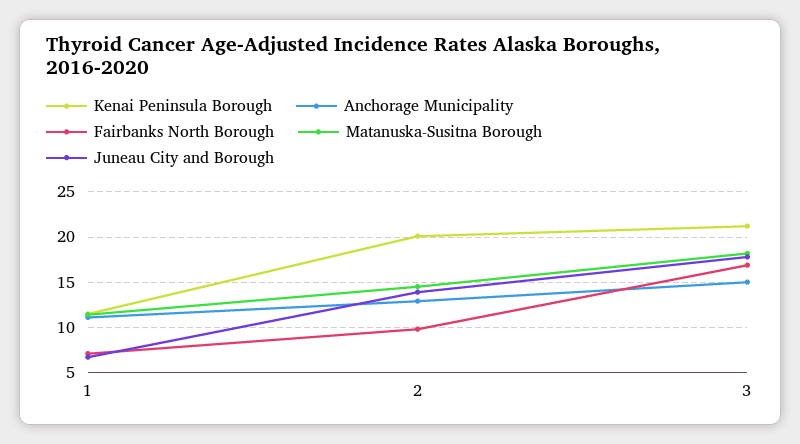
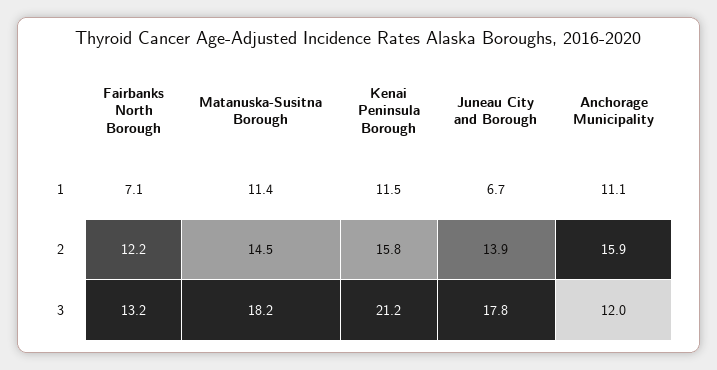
Kenai Peninsula Borough, 2: 20 -> 15.8
Anchorage Municipality, 2: 13 -> 15.9
Fairbanks North Borough, 2: 10 -> 12.2
Anchorage Municipality, 3: 15 -> 12
Fairbanks North Borough, 3: 17 -> 13.2

